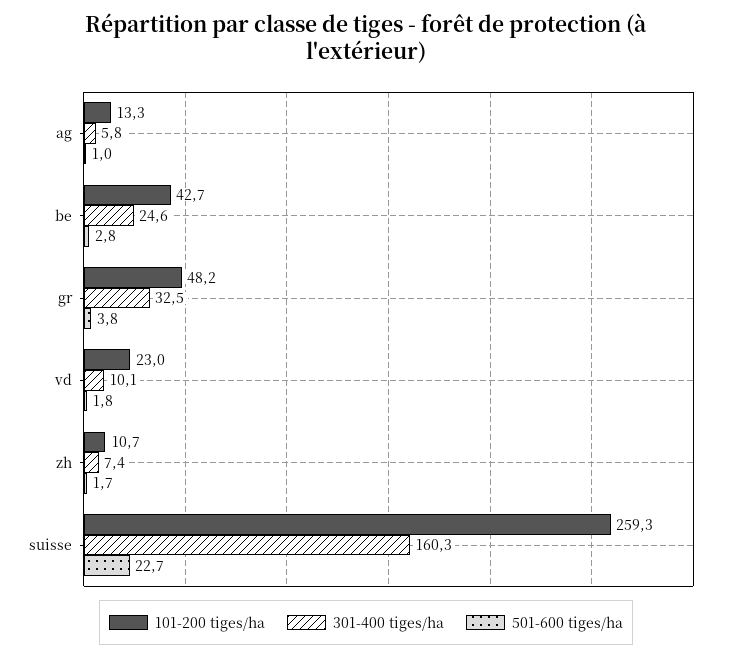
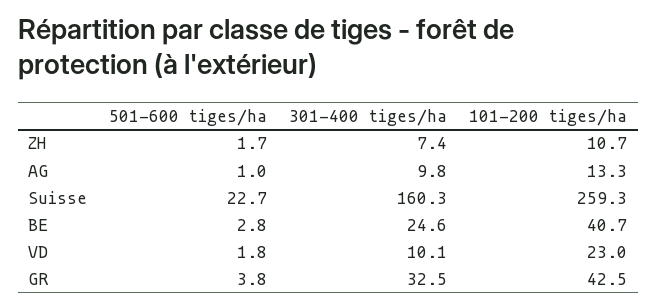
301-400 tiges/ha, ag: 5.8 -> 9.8
101-200 tiges/ha, be: 42.7 -> 40.7
101-200 tiges/ha, gr: 48.2 -> 42.5

